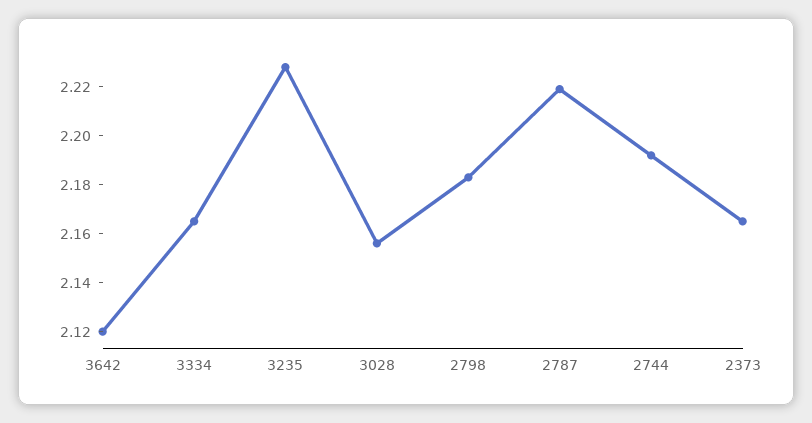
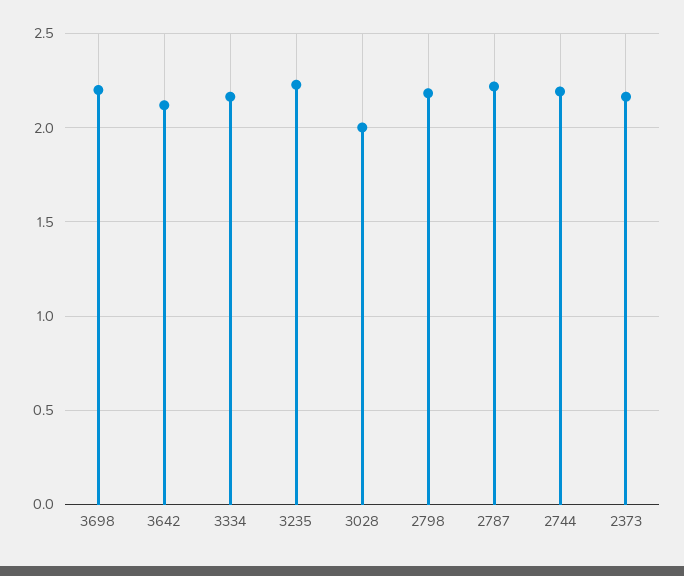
3028: 2.155 -> 2
3698: none -> 2.2

